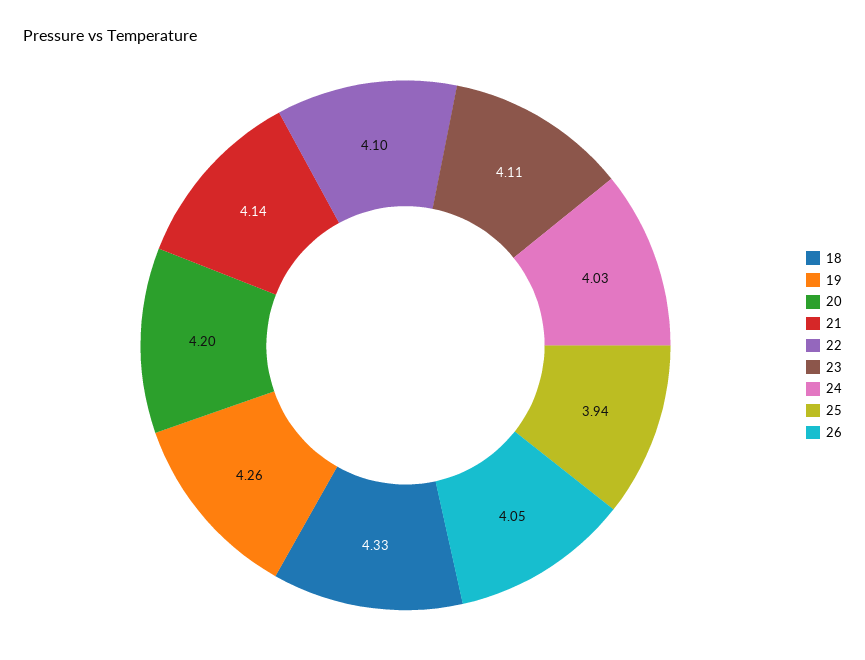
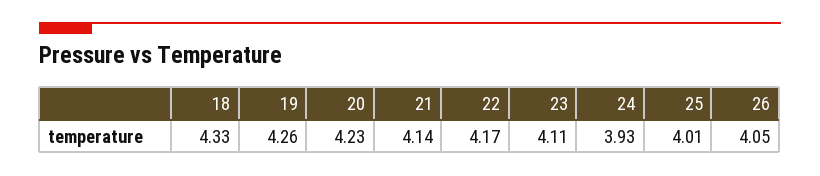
20: 4.2 -> 4.23
22: 4.1 -> 4.17
24: 4.03 -> 3.93
25: 3.94 -> 4.01

